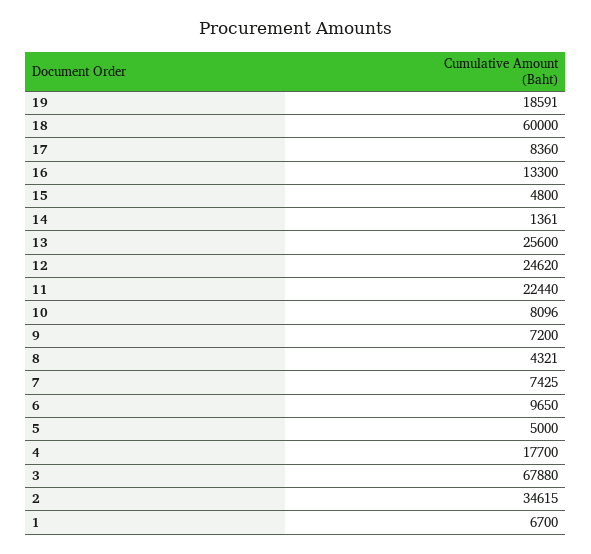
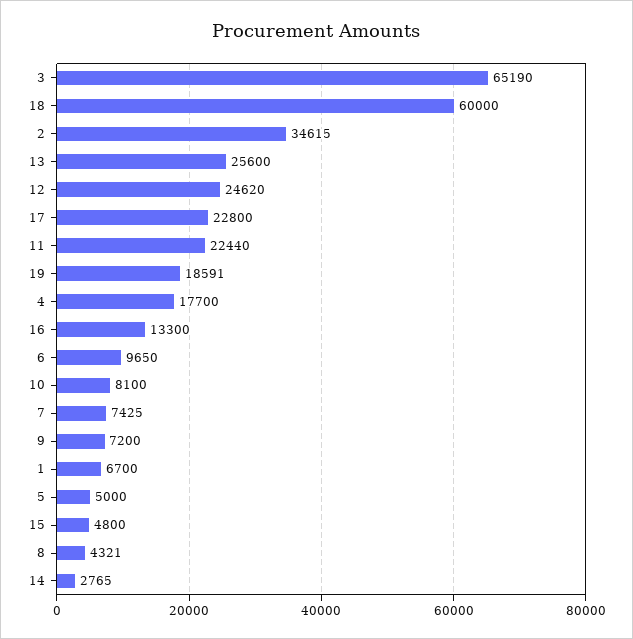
17: 8360 -> 22800
14: 1361 -> 2765
10: 8096 -> 8100
3: 67880 -> 65190

